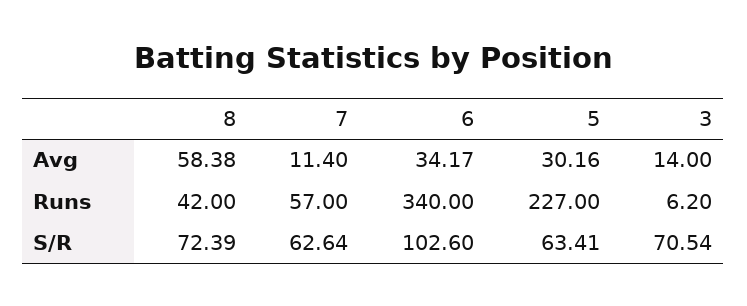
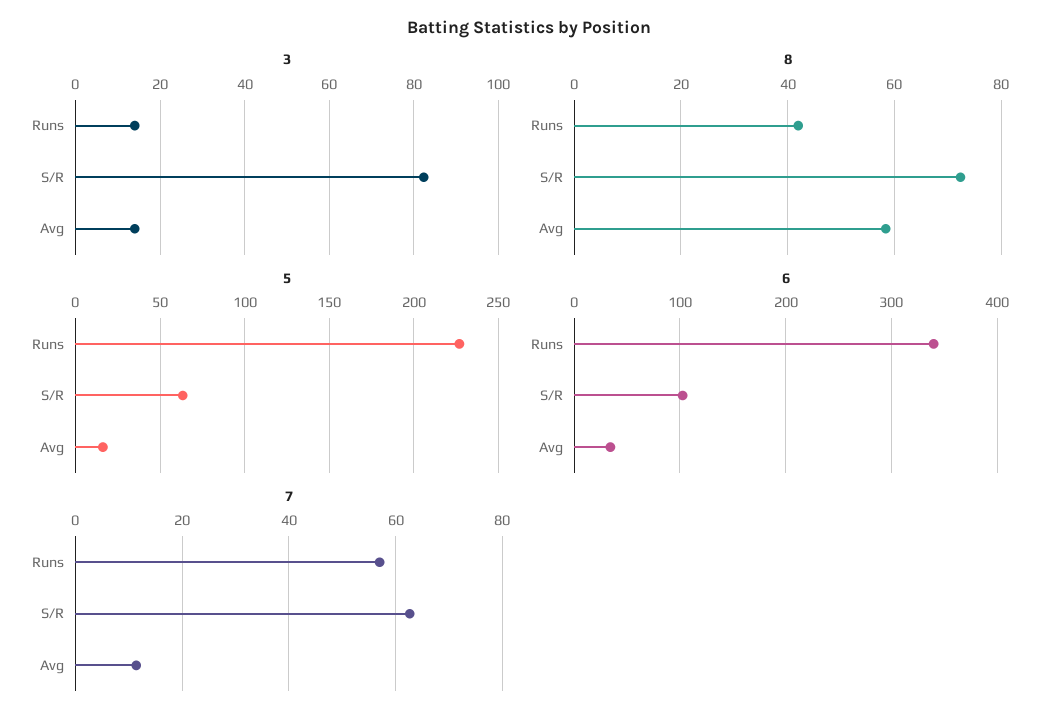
5, Avg: 30.16 -> 15
3, Runs: 6.2 -> 14
3, S/R: 70.54 -> 82

